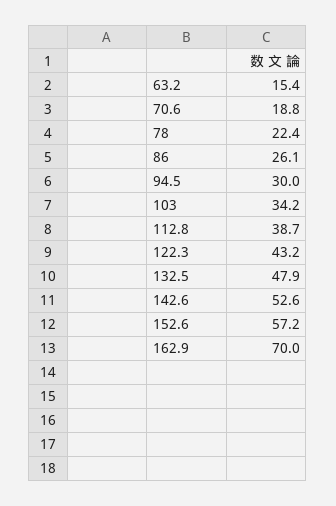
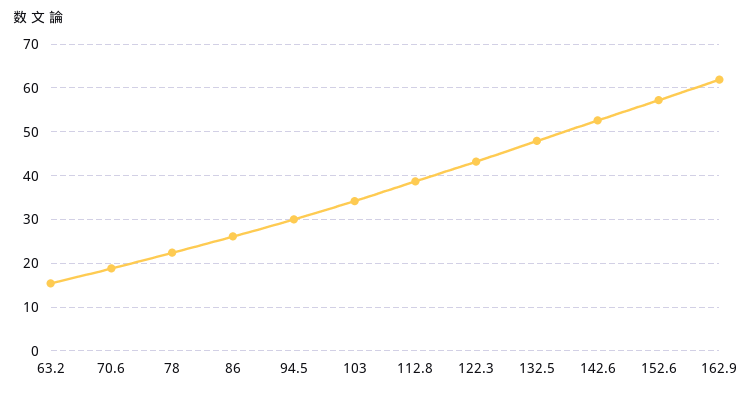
162.9: 70 -> 62

